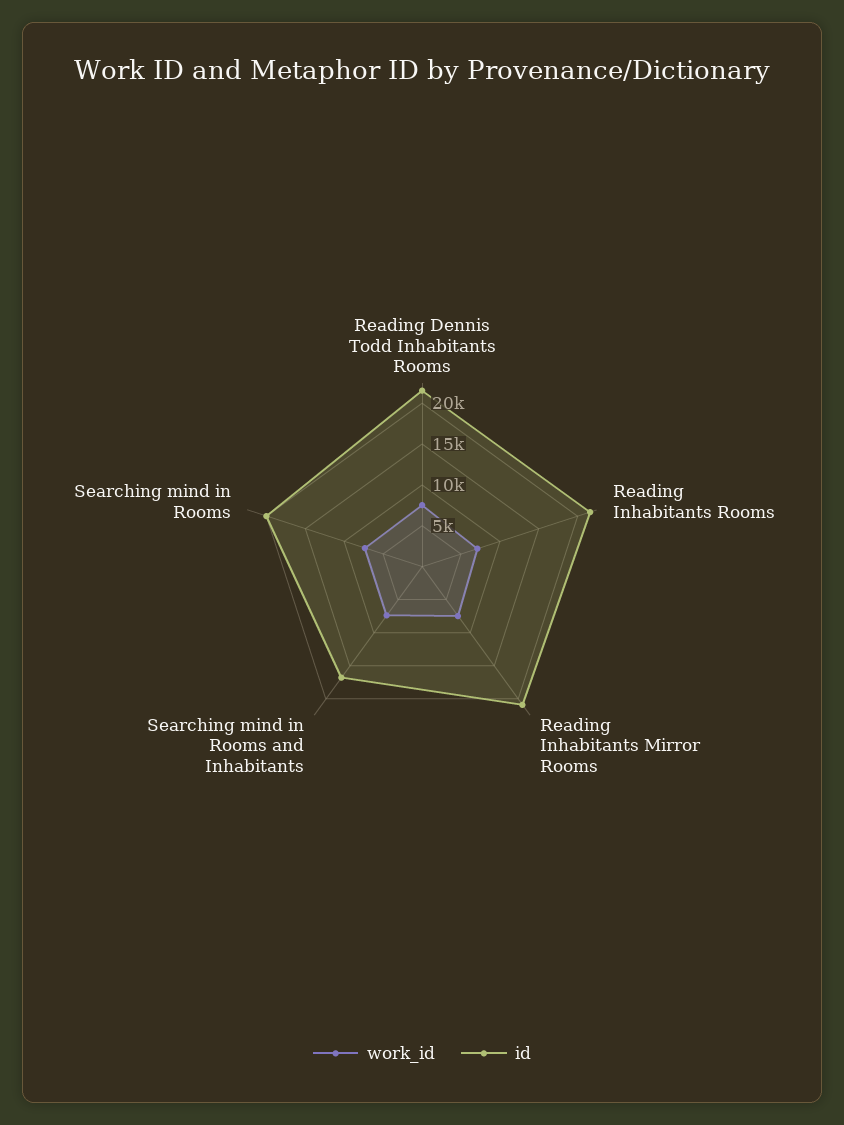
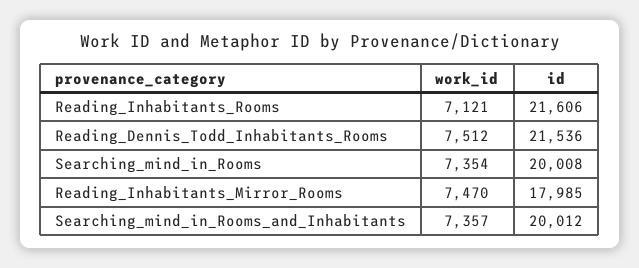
id, Reading Inhabitants Mirror Rooms: 21000 -> 17985
id, Searching mind in Rooms and Inhabitants: 17000 -> 20012

